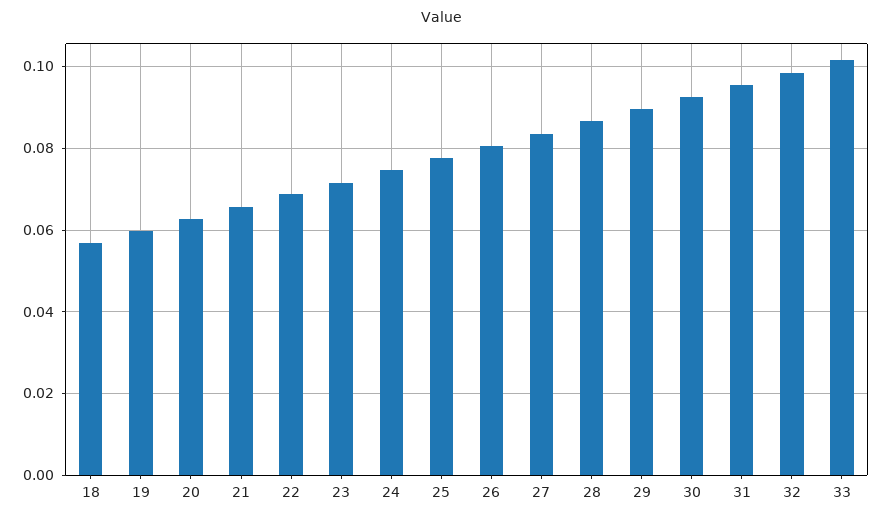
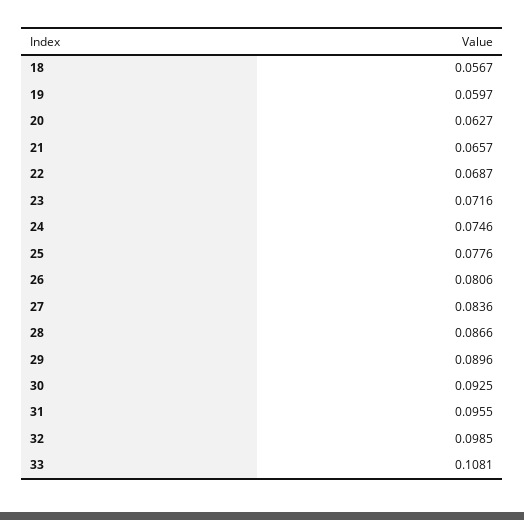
33: 0.102 -> 0.1081

